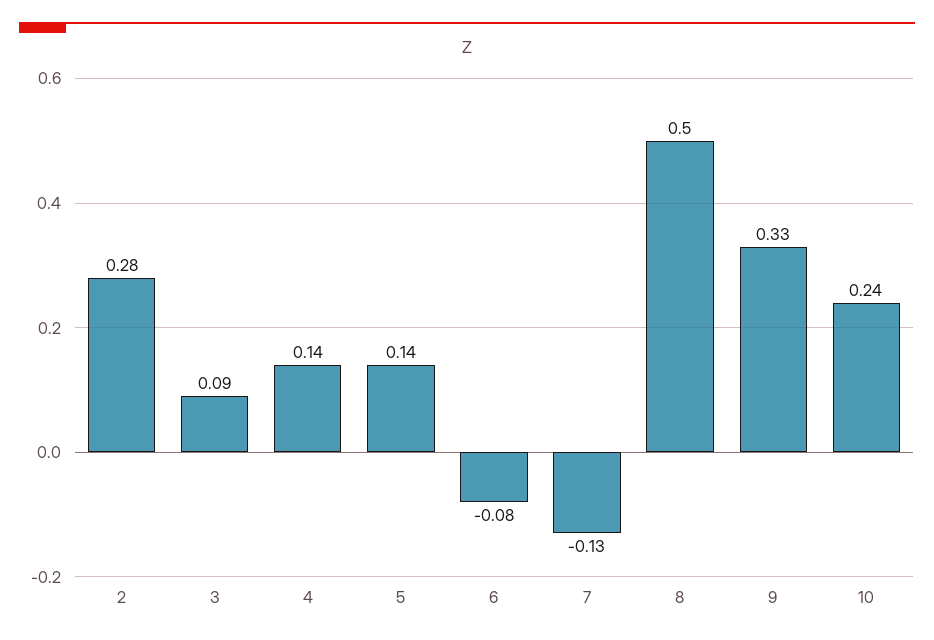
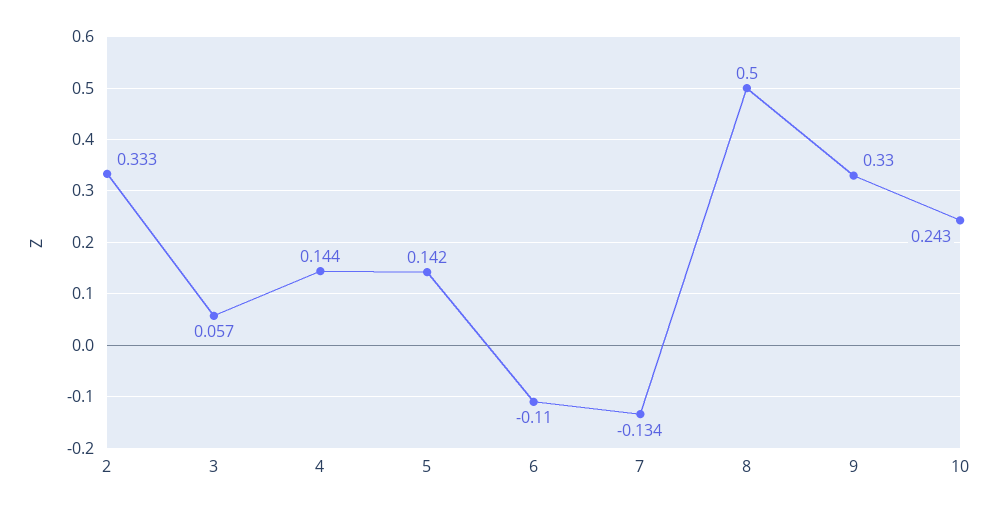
2: 0.28 -> 0.333
3: 0.09 -> 0.057
6: -0.08 -> -0.11

